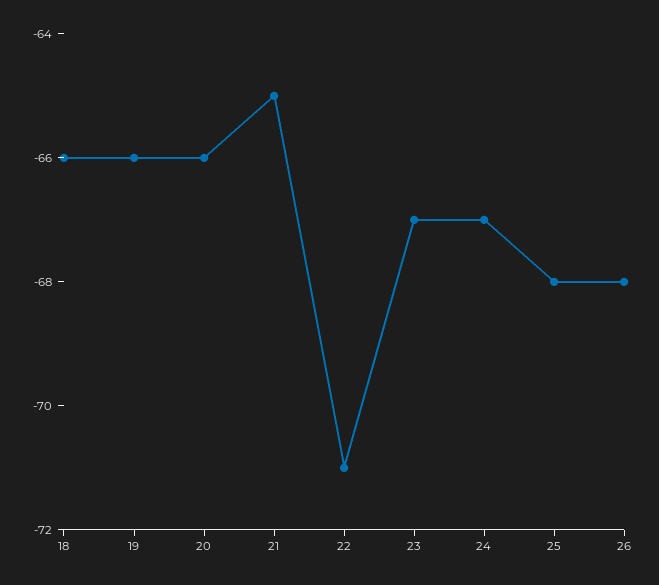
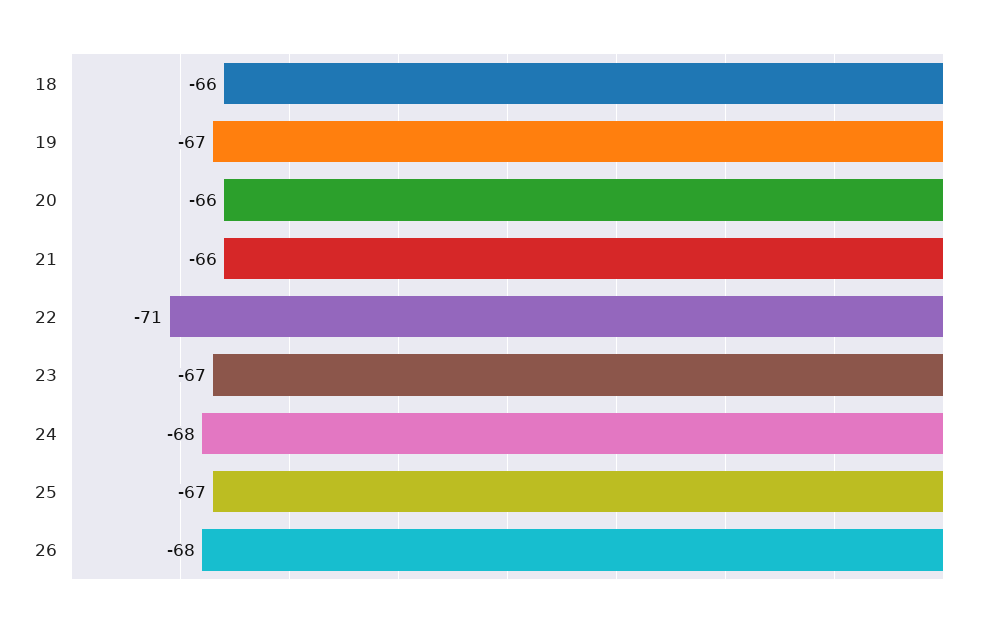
19: -66 -> -67
21: -65 -> -66
24: -67 -> -68
25: -68 -> -67

